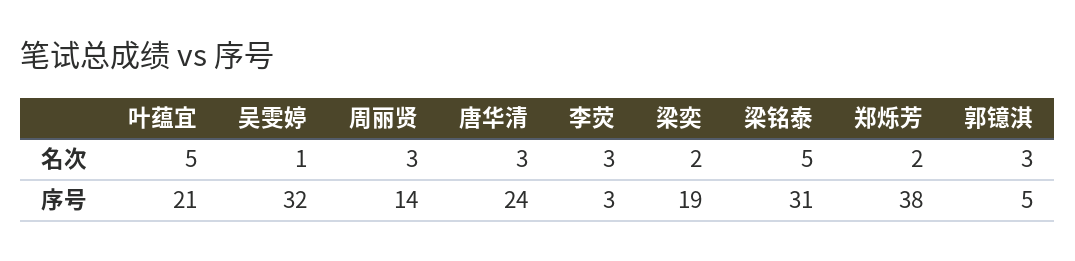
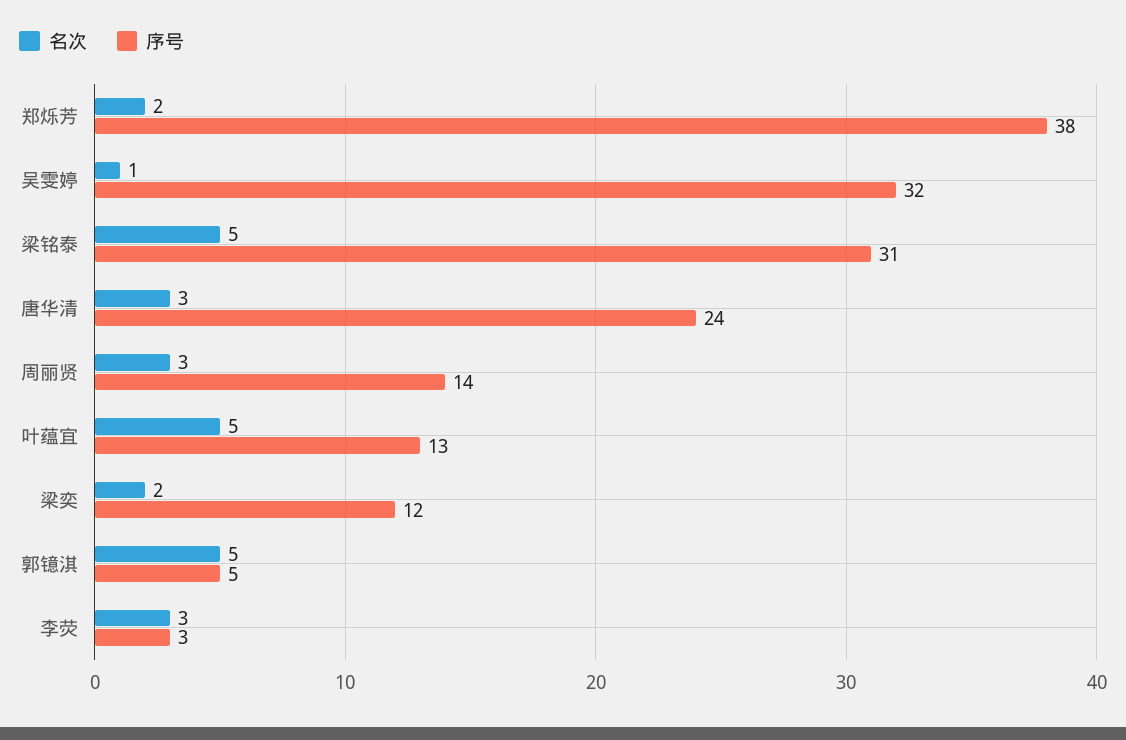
名次, 郭镱淇: 3 -> 5
序号, 叶蕴宜: 21 -> 13
序号, 梁奕: 19 -> 12

